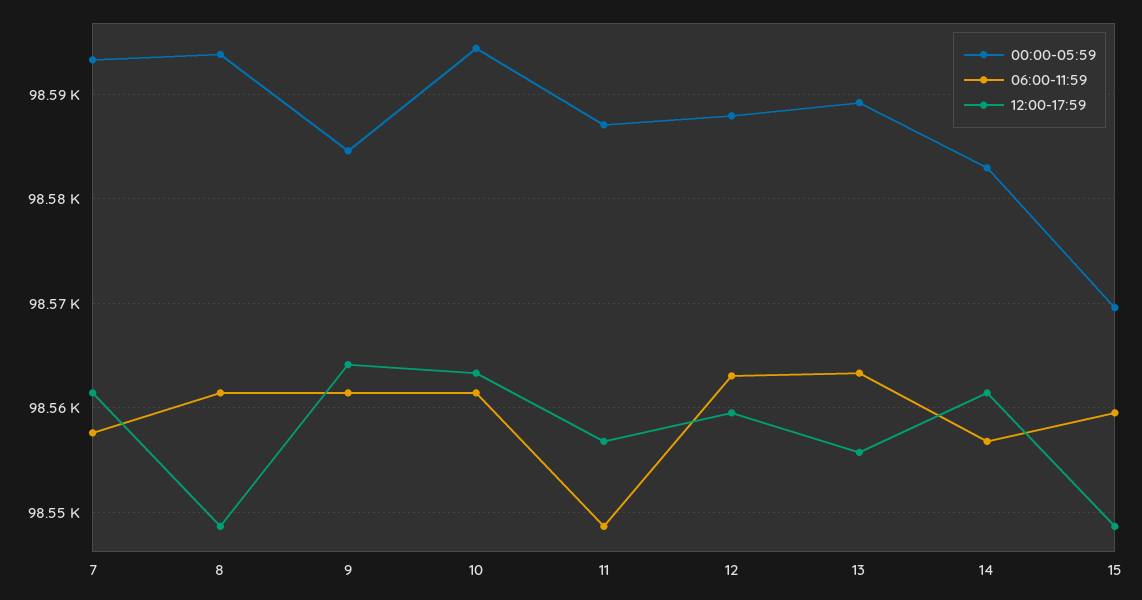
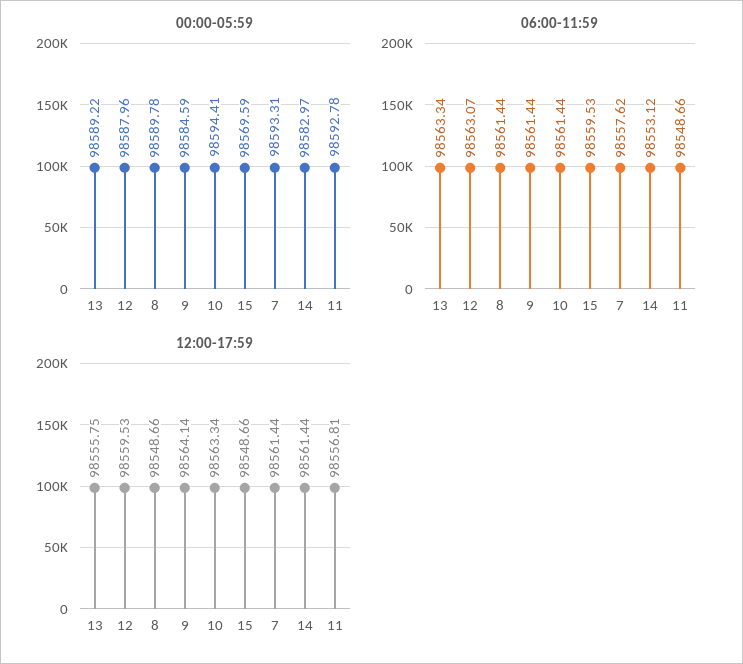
00:00-05:59, 8: 98594 -> 98589.78
00:00-05:59, 11: 98587 -> 98592.78
06:00-11:59, 14: 98557 -> 98553.12

